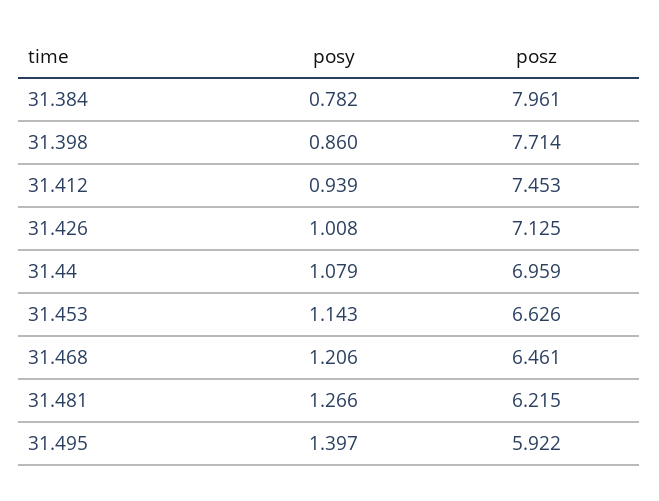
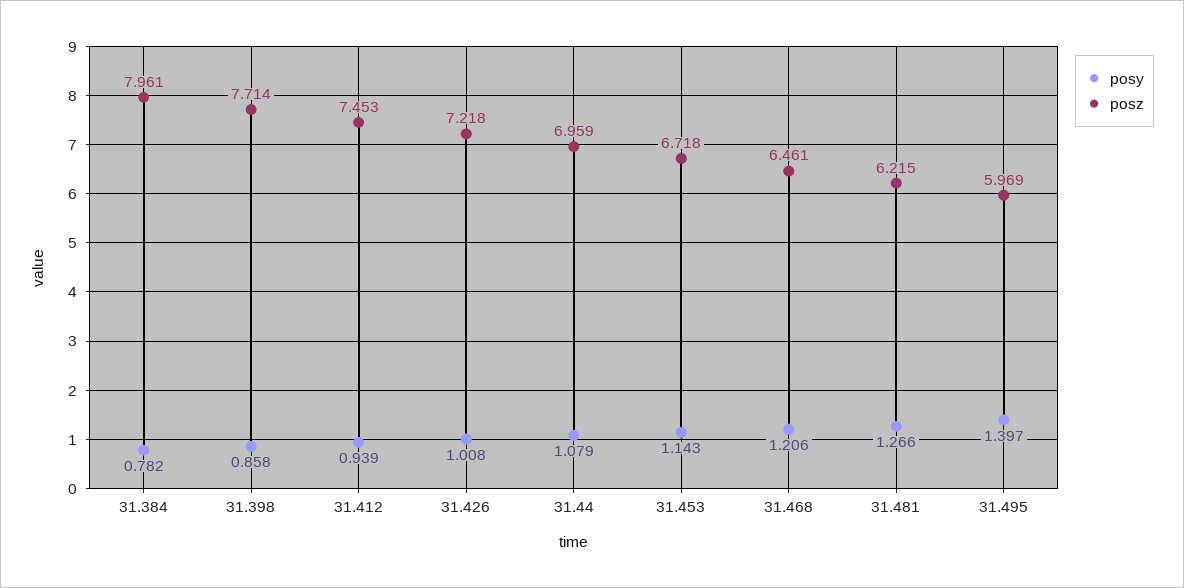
posy, 31.398: 0.86 -> 0.858
posz, 31.426: 7.125 -> 7.218
posz, 31.453: 6.626 -> 6.718
posz, 31.495: 5.922 -> 5.969

